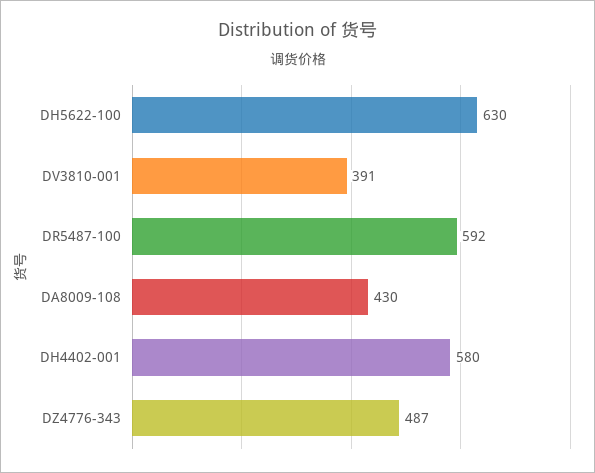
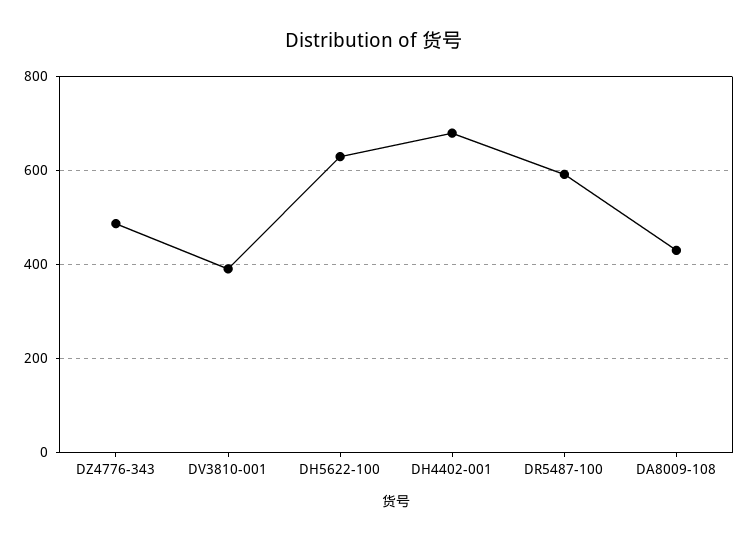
DH4402-001: 580 -> 680

